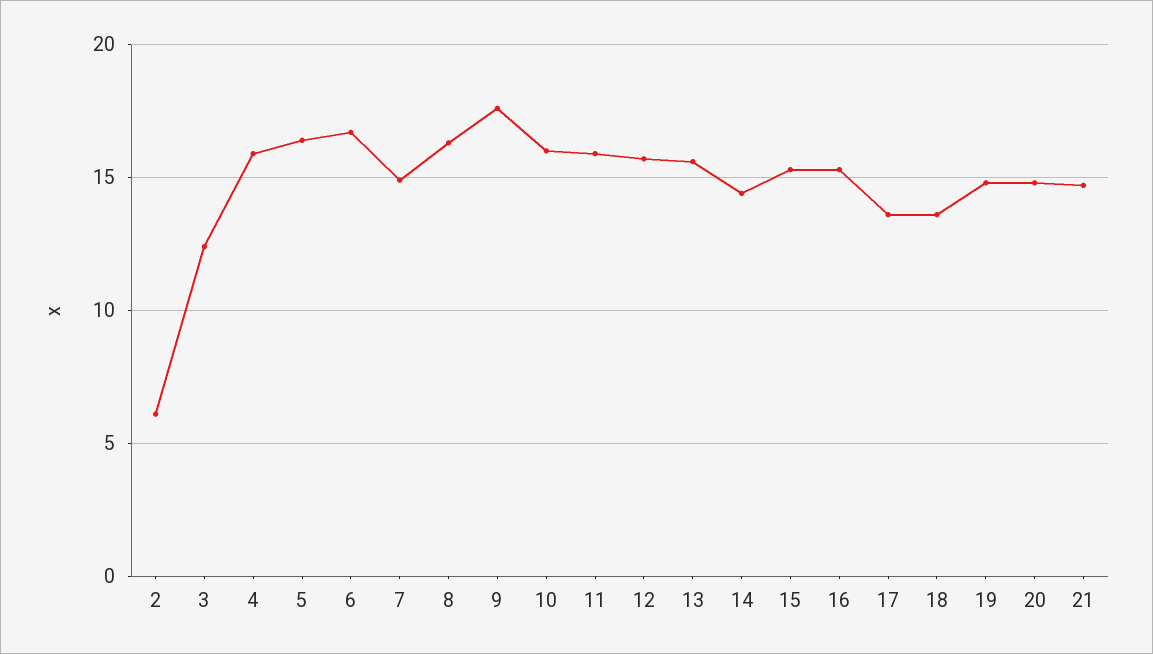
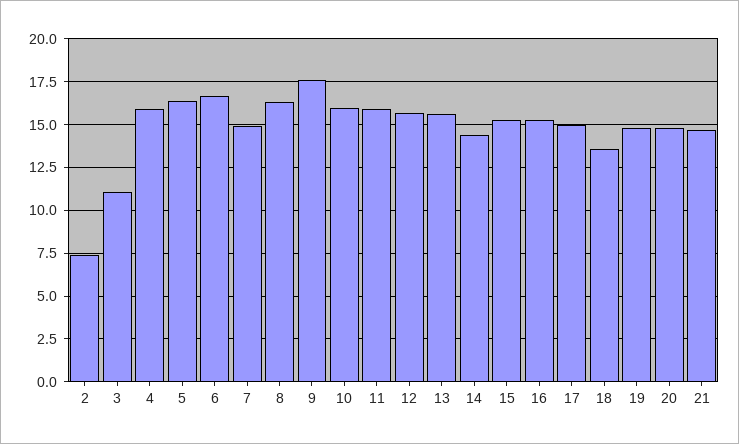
2: 6 -> 7.5
3: 12.5 -> 11
17: 13.5 -> 15

